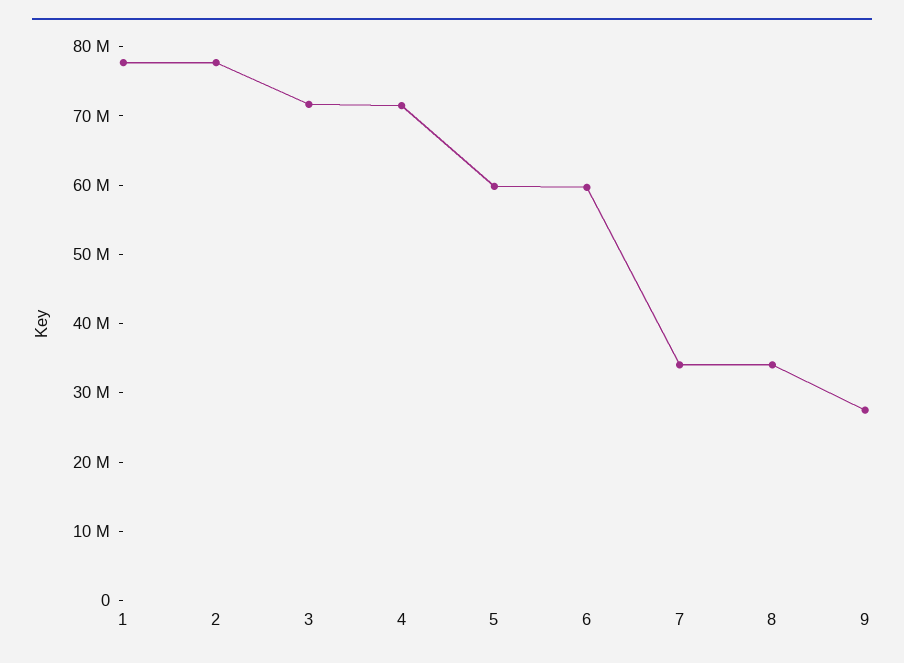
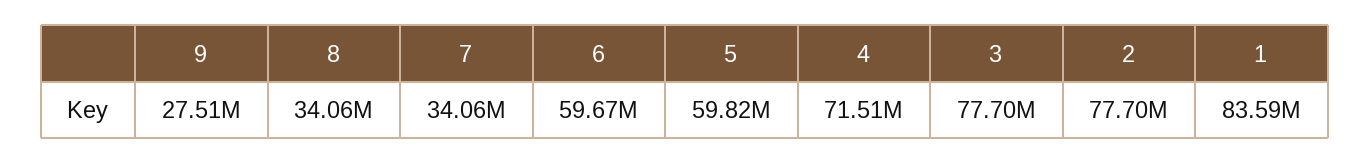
1: 78000000 -> 83590000
3: 72000000 -> 77700000

